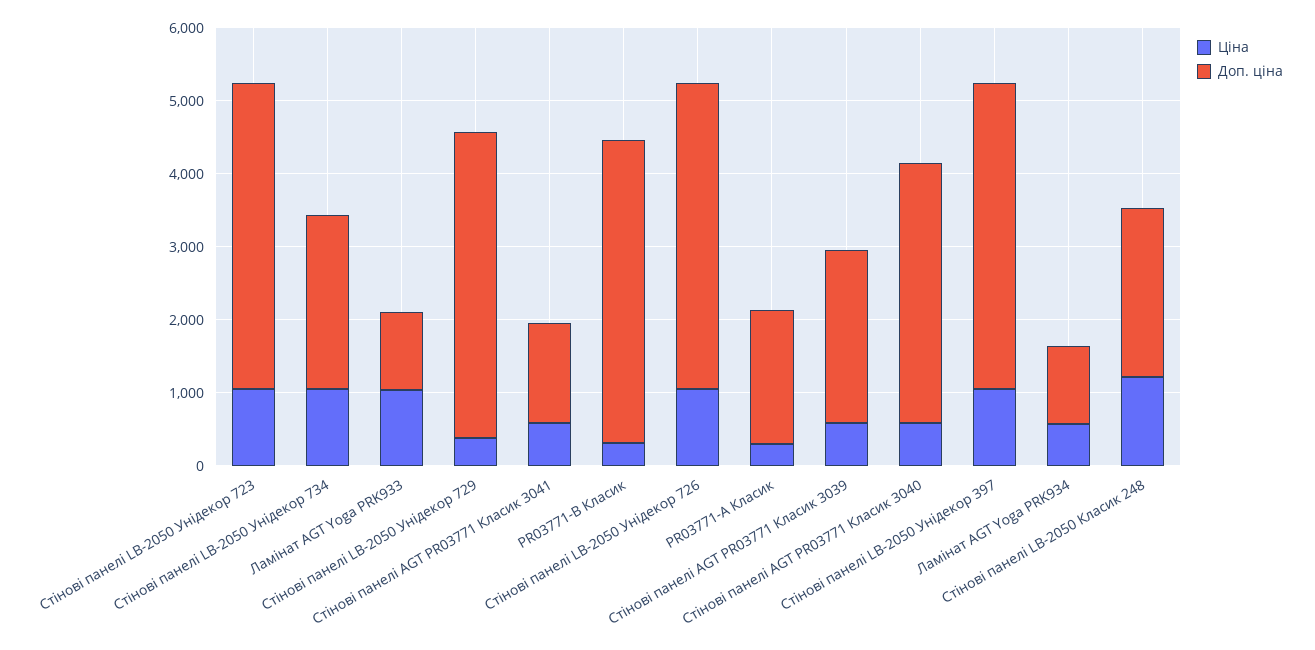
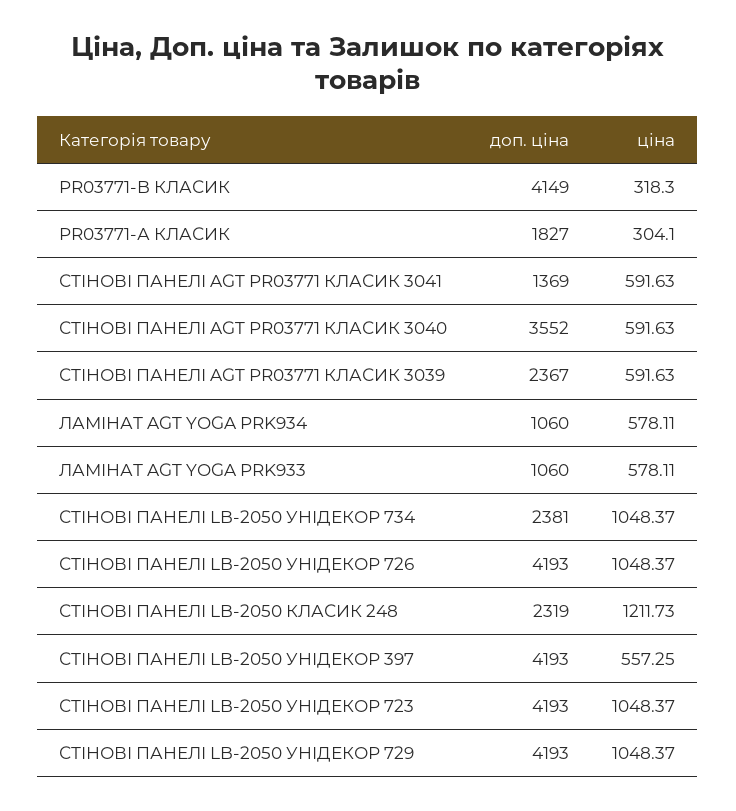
Ціна, Ламінат AGT Yoga PRK933: 1000 -> 578.11
Ціна, Стінові панелі LB-2050 Унідекор 729: 400 -> 1048.37
Ціна, Стінові панелі LB-2050 Унідекор 397: 1000 -> 557.25

